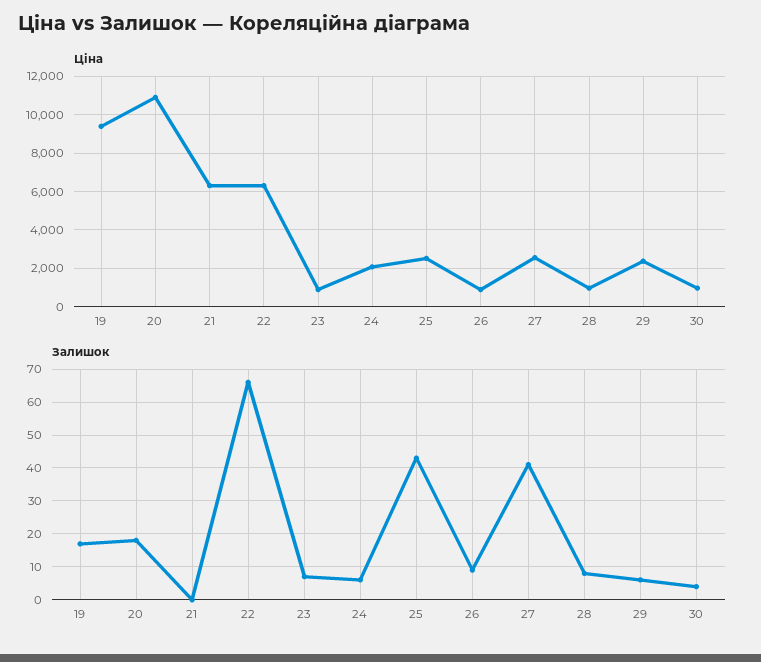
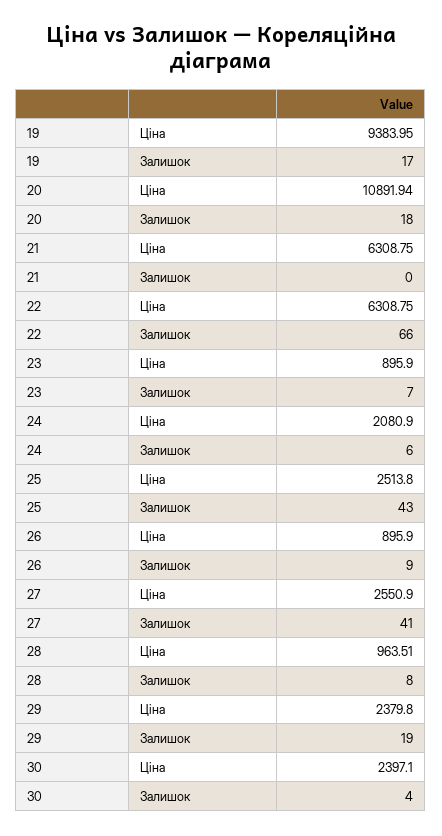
Ціна, 30: 1000 -> 2397.1
Залишок, 29: 5 -> 19

